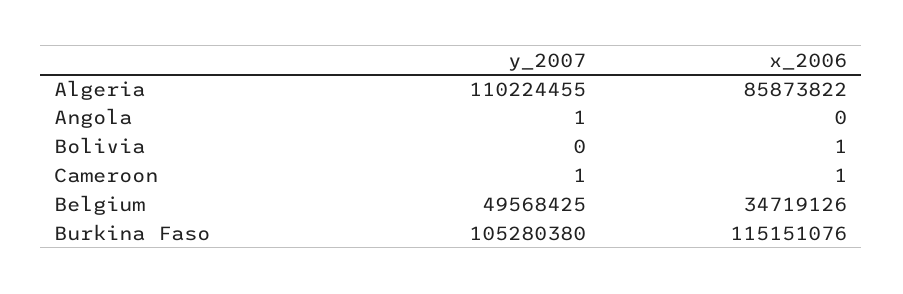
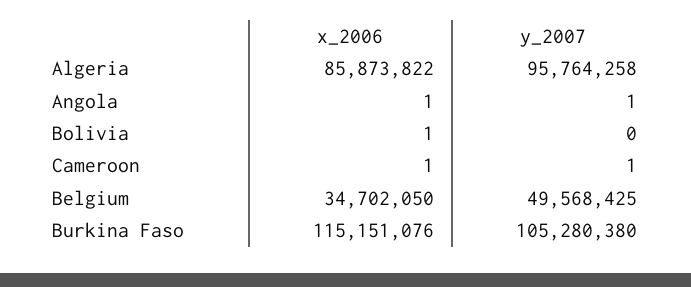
y_2007, Algeria: 110224455 -> 95764258
x_2006, Angola: 0 -> 1
x_2006, Belgium: 34719126 -> 34702050

